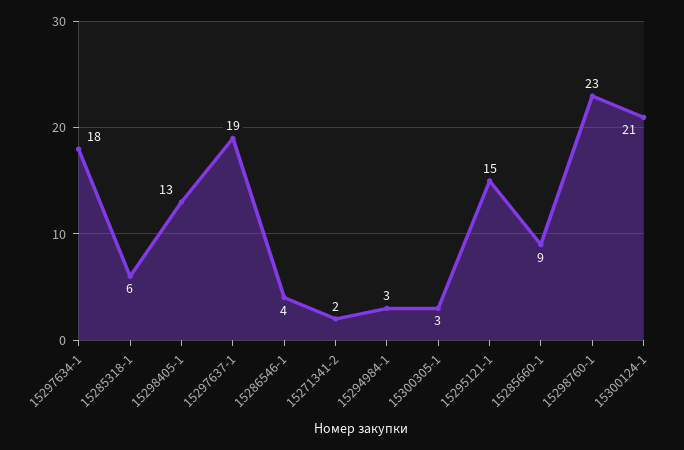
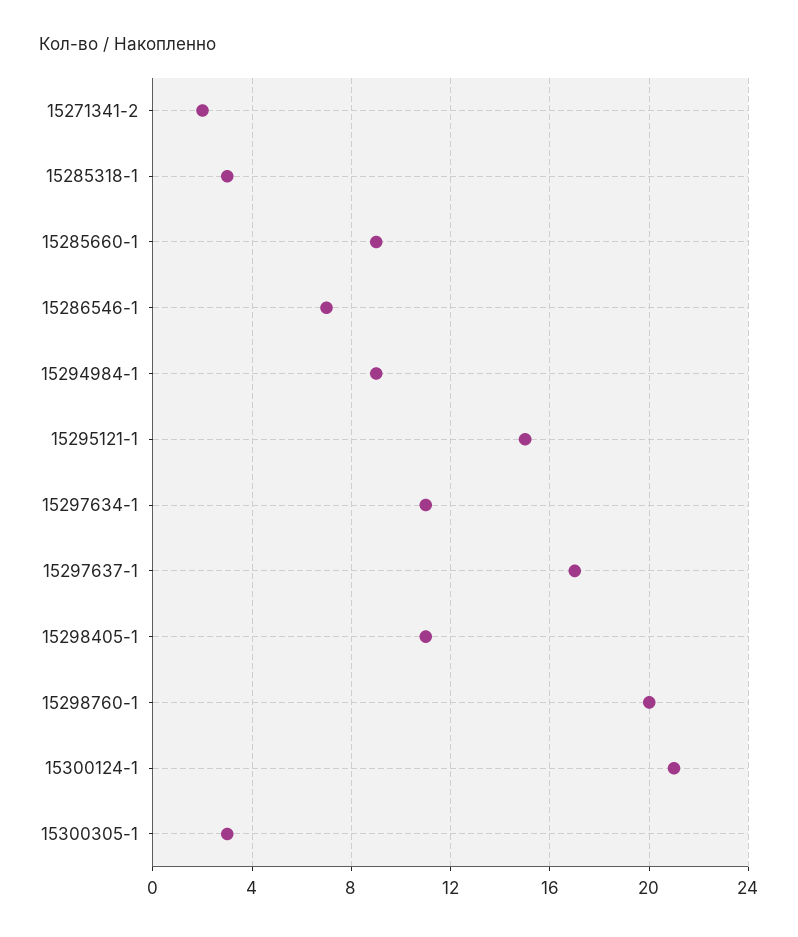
15297634-1: 18 -> 11
15285318-1: 6 -> 3
15298405-1: 13 -> 11
15297637-1: 19 -> 17
15286546-1: 4 -> 7
15294984-1: 3 -> 9
15298760-1: 23 -> 20

